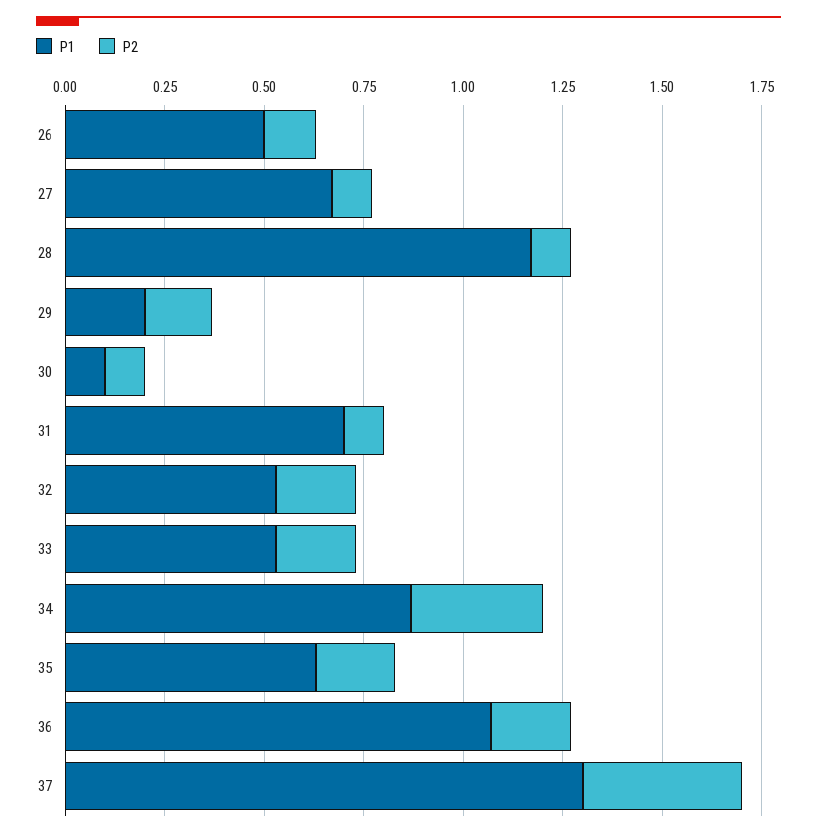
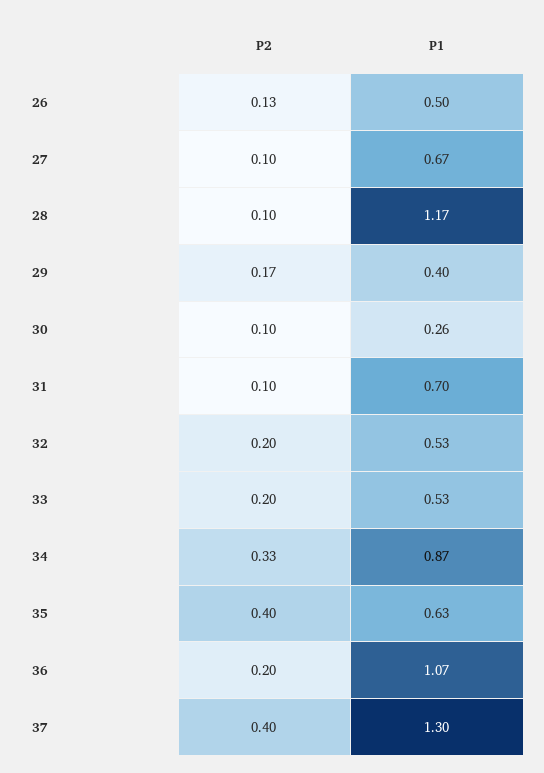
P1, 29: 0.2 -> 0.4
P1, 30: 0.1 -> 0.26
P2, 35: 0.2 -> 0.4

